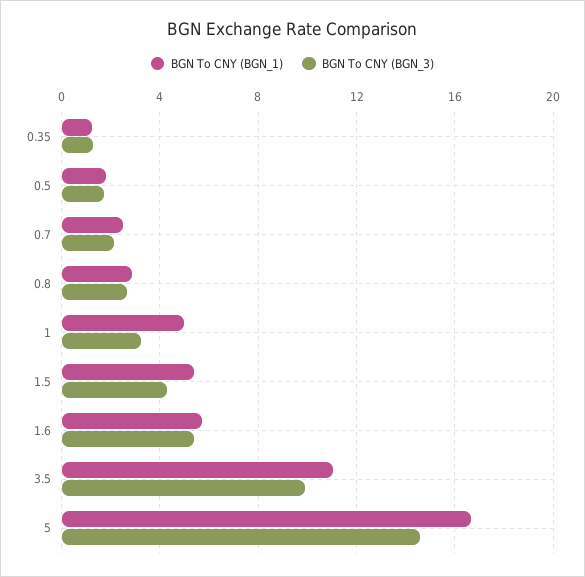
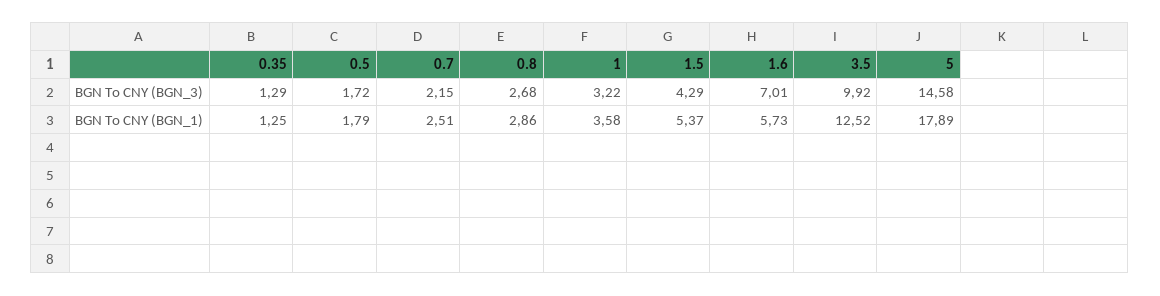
BGN To CNY (BGN_1), 1: 5 -> 3.58
BGN To CNY (BGN_3), 1.6: 5.5 -> 7.01
BGN To CNY (BGN_1), 3.5: 11 -> 12.52
BGN To CNY (BGN_1), 5: 16.5 -> 17.89

